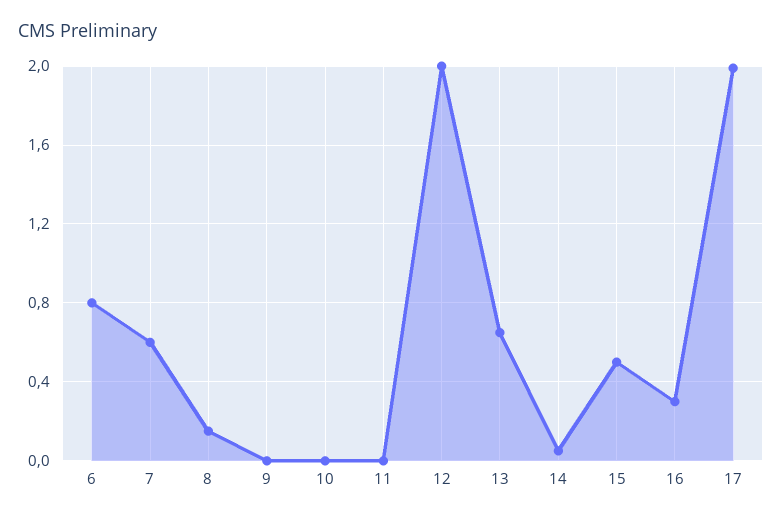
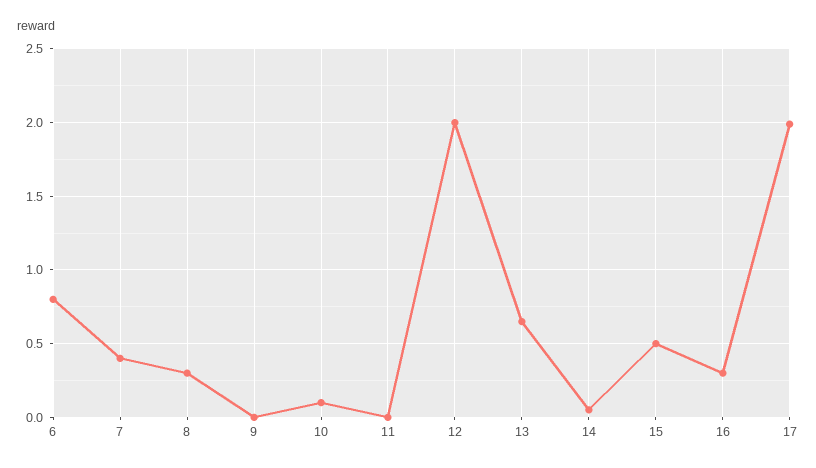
7: 0.6 -> 0.4
8: 0.15 -> 0.3
10: 0 -> 0.1

